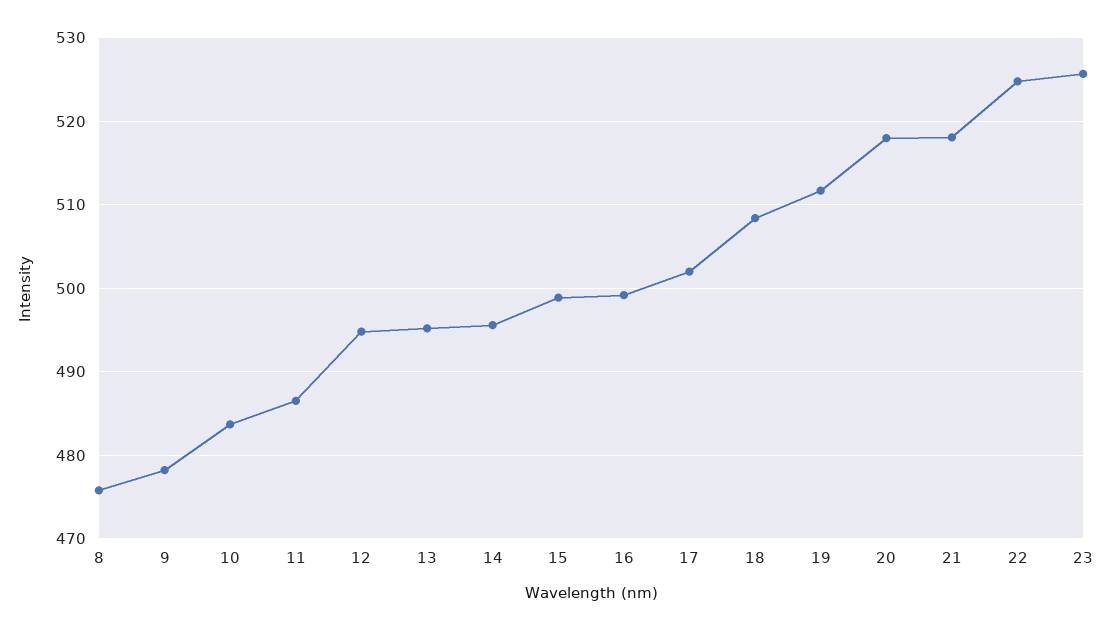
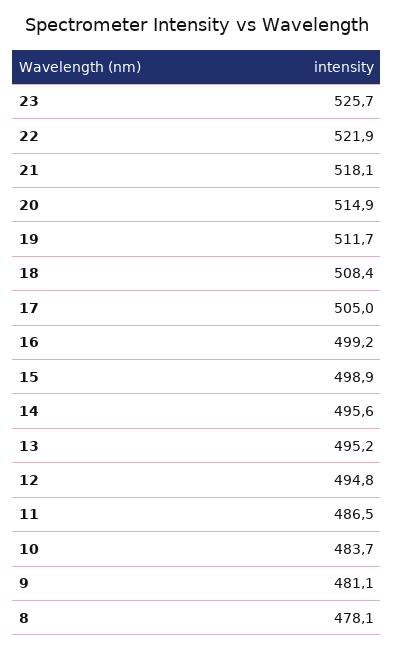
8: 476 -> 478.1
9: 478 -> 481.1
17: 502 -> 505
20: 518 -> 514.9
22: 525 -> 521.9

